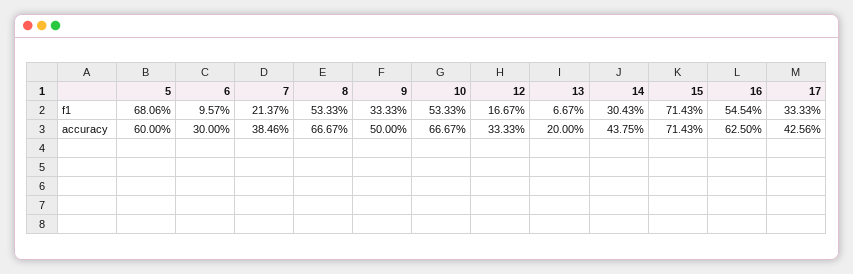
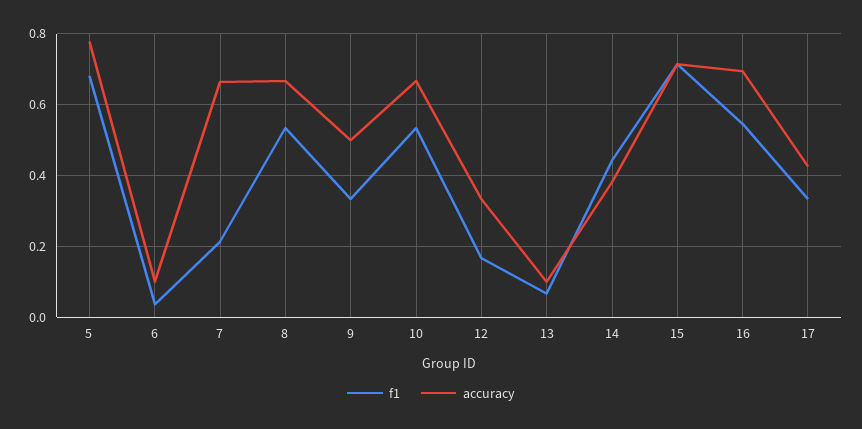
f1, 6: 0.0957 -> 0.04
f1, 14: 0.3043 -> 0.44
accuracy, 5: 0.6 -> 0.78
accuracy, 6: 0.3 -> 0.1
accuracy, 7: 0.3846 -> 0.66
accuracy, 13: 0.2 -> 0.1
accuracy, 14: 0.4375 -> 0.38
accuracy, 16: 0.625 -> 0.7

